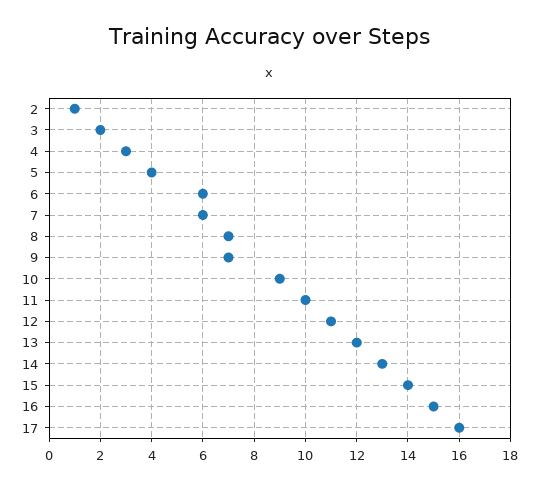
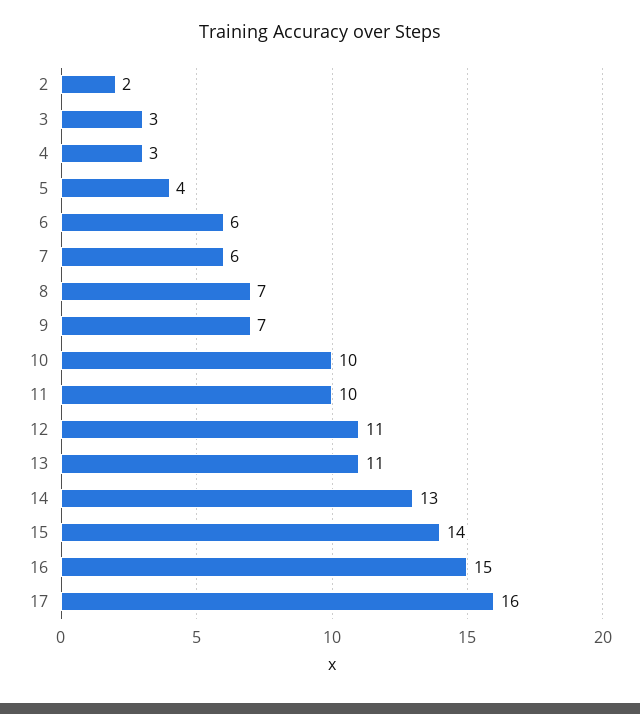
2: 1 -> 2
3: 2 -> 3
10: 9 -> 10
13: 12 -> 11

